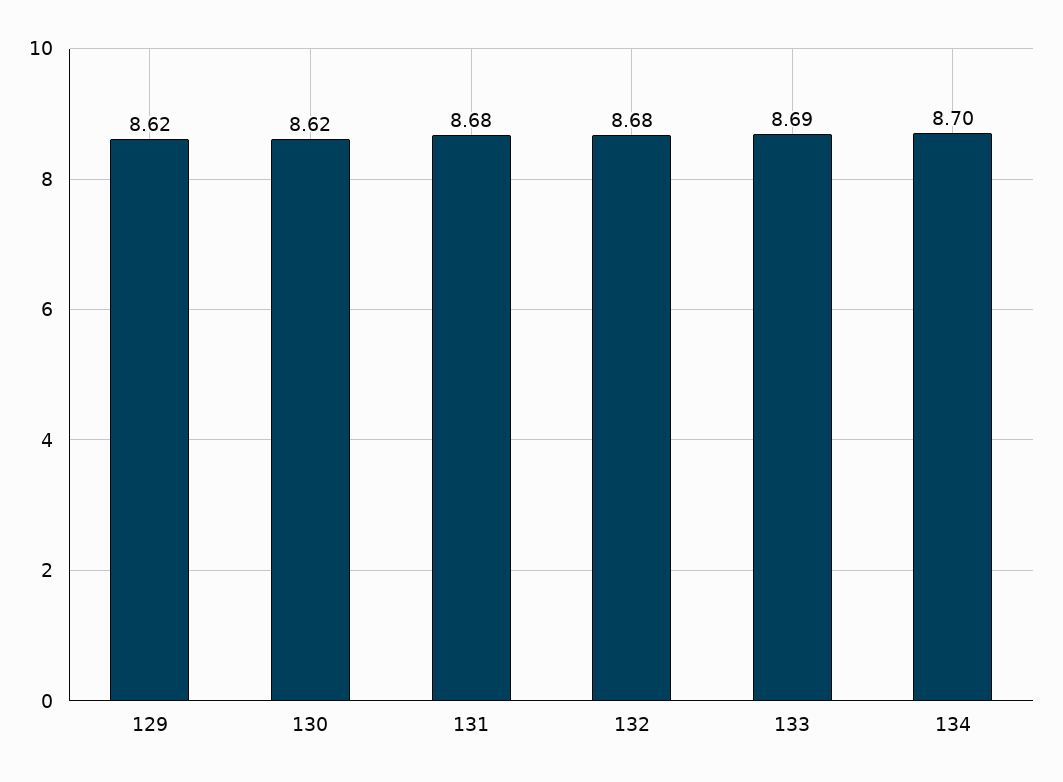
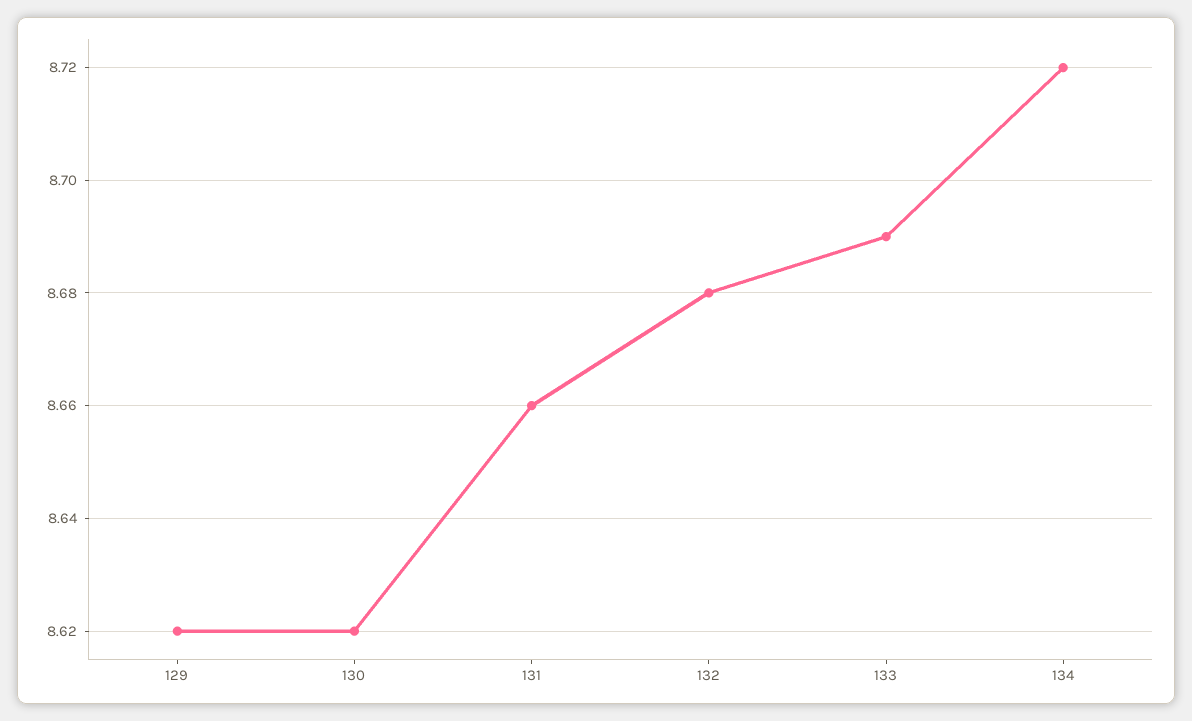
131: 8.68 -> 8.66
134: 8.7 -> 8.72

